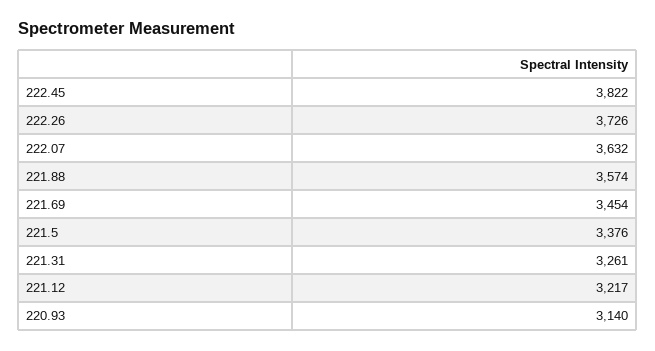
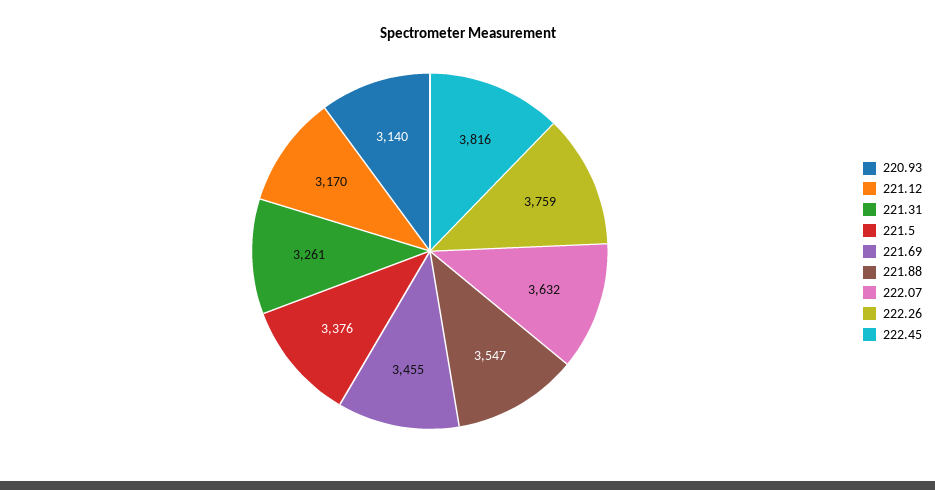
222.45: 3822 -> 3816
222.26: 3726 -> 3759
221.88: 3574 -> 3547
221.69: 3454 -> 3455
221.12: 3217 -> 3170

